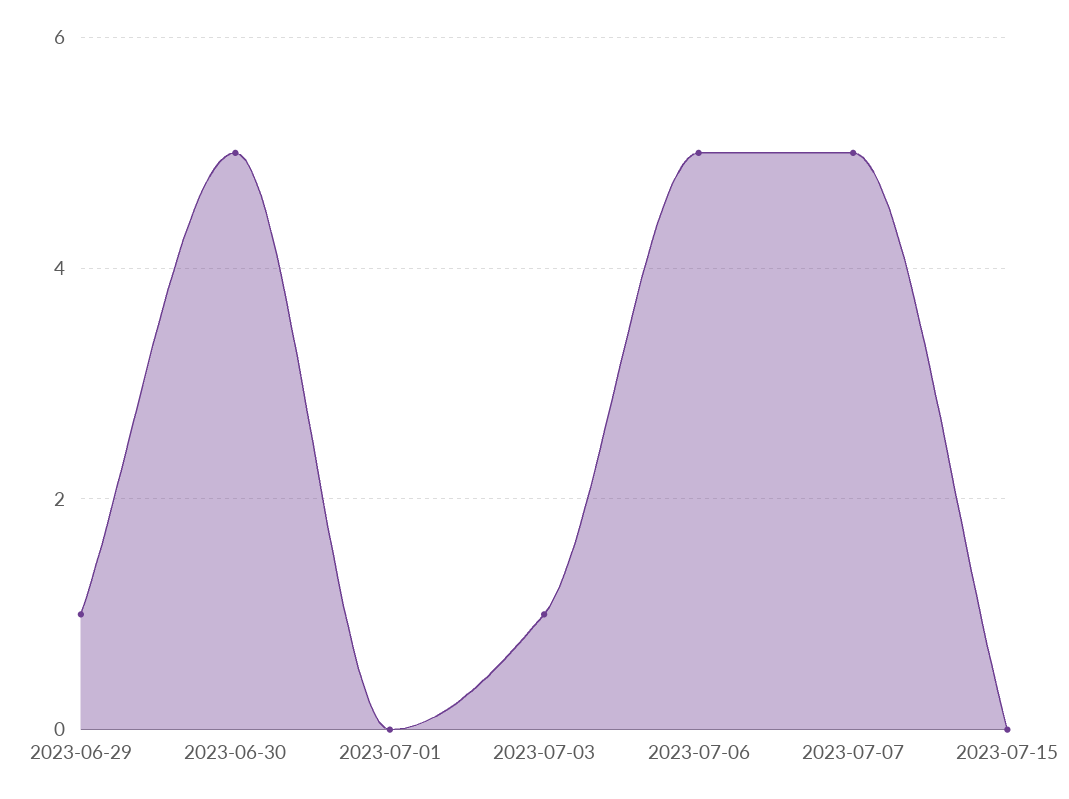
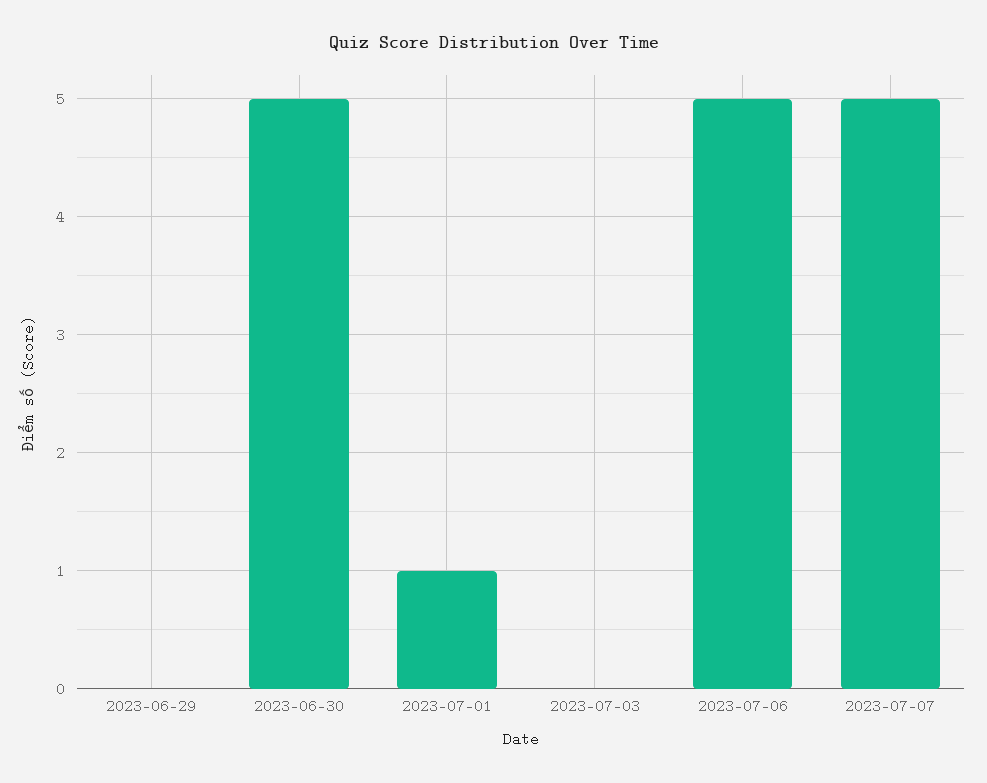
2023-06-29: 1 -> 0
2023-07-01: 0 -> 1
2023-07-03: 1 -> 0
2023-07-15: 0 -> none

